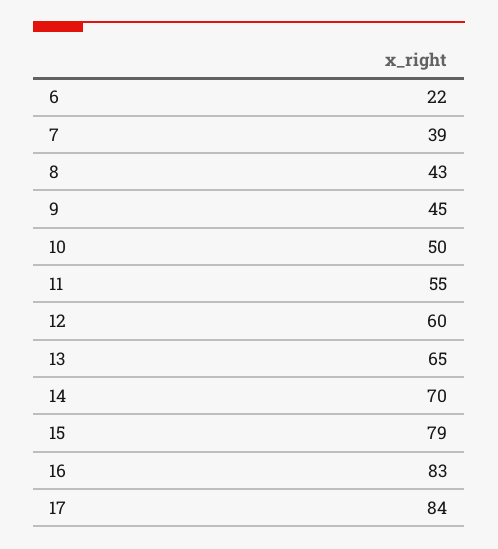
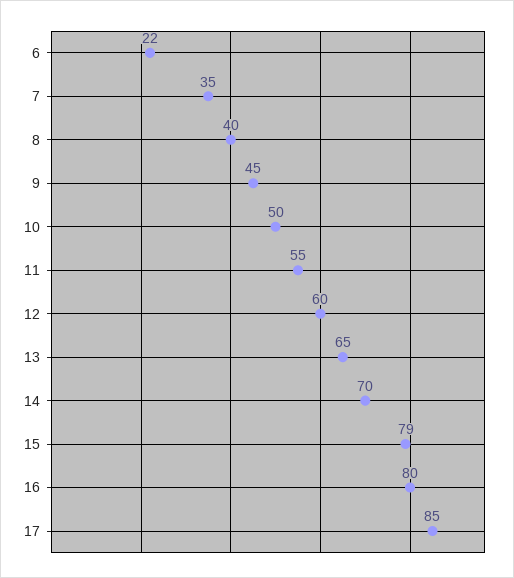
7: 39 -> 35
8: 43 -> 40
16: 83 -> 80
17: 84 -> 85

